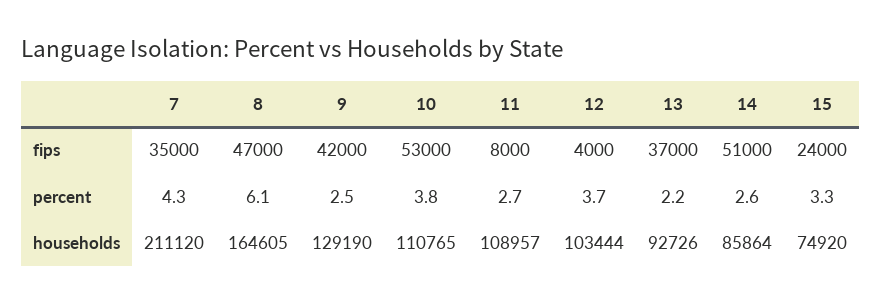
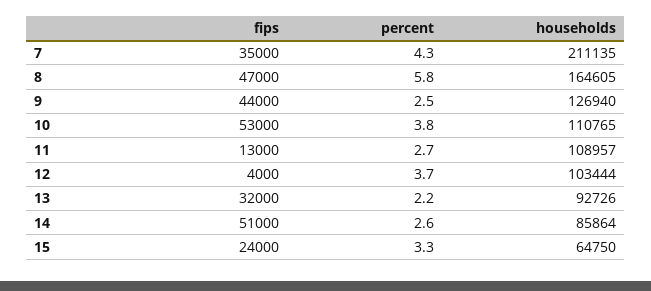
9, fips: 42000 -> 44000
11, fips: 8000 -> 13000
13, fips: 37000 -> 32000
8, percent: 6.1 -> 5.8
7, households: 211120 -> 211135
9, households: 129190 -> 126940
15, households: 74920 -> 64750

